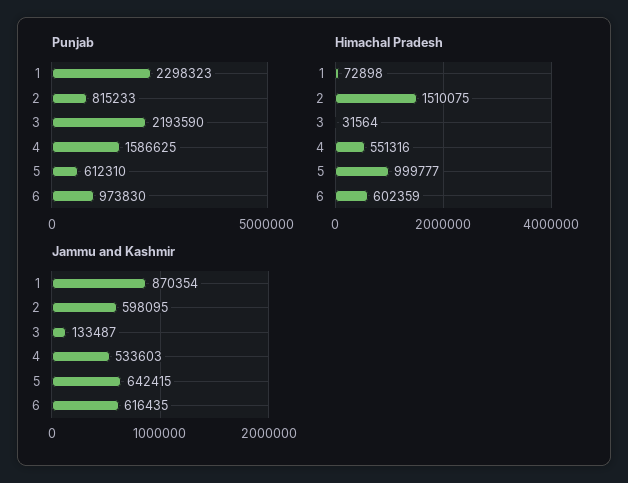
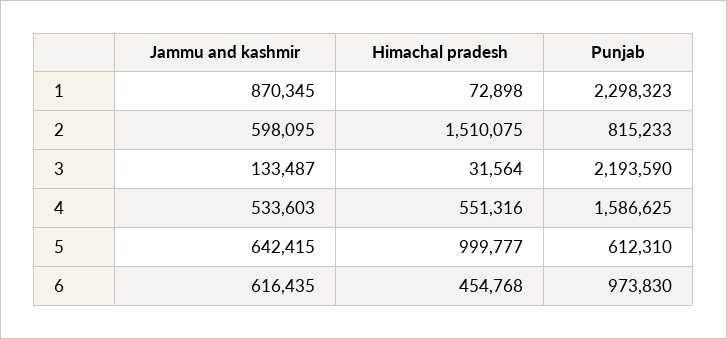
Himachal Pradesh, 6: 602359 -> 454768
Jammu and Kashmir, 1: 870354 -> 870345

